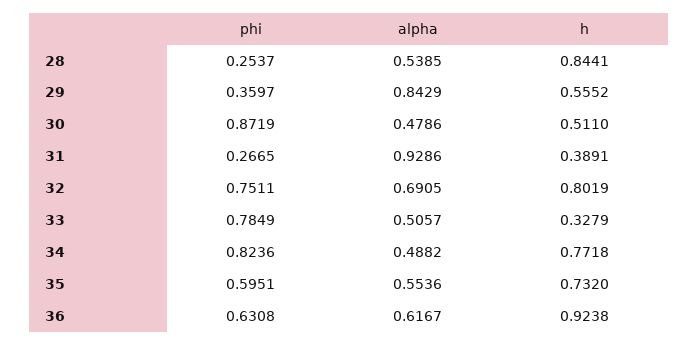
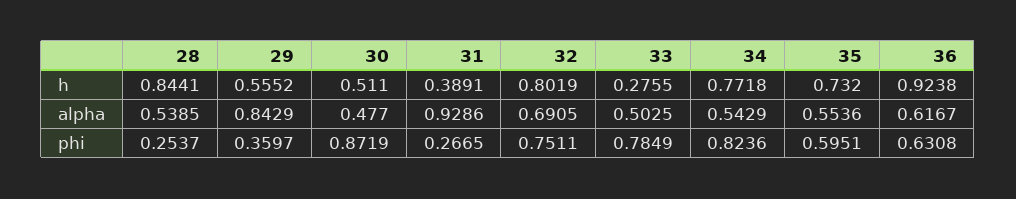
alpha, 30: 0.4786 -> 0.477
alpha, 33: 0.5057 -> 0.5025
h, 33: 0.3279 -> 0.2755
alpha, 34: 0.4882 -> 0.5429

